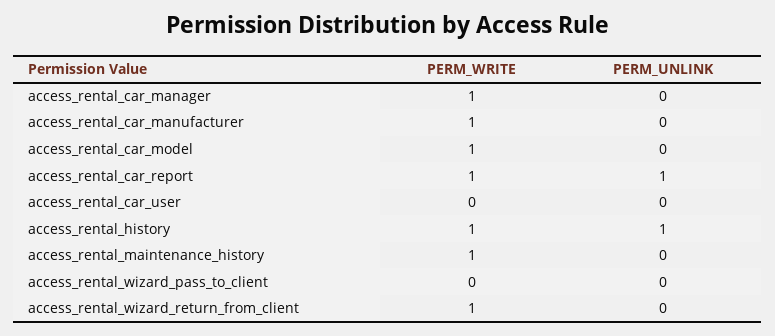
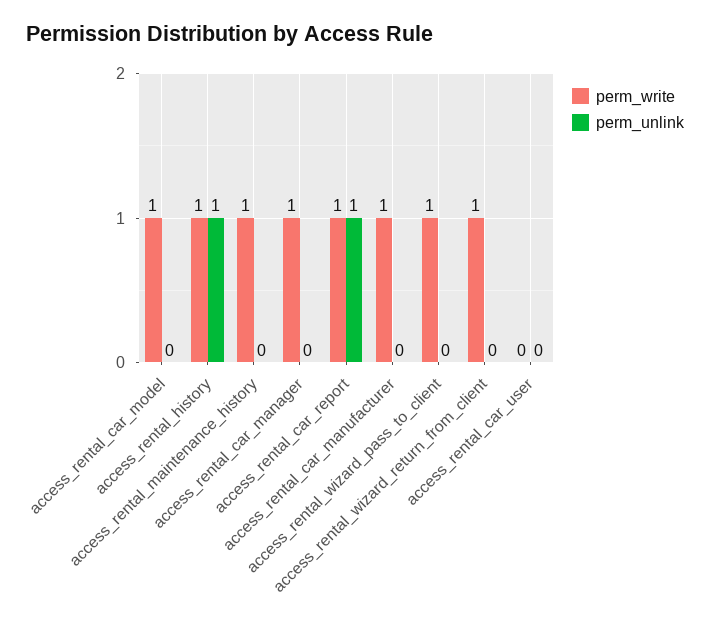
PERM_WRITE, access_rental_wizard_pass_to_client: 0 -> 1

